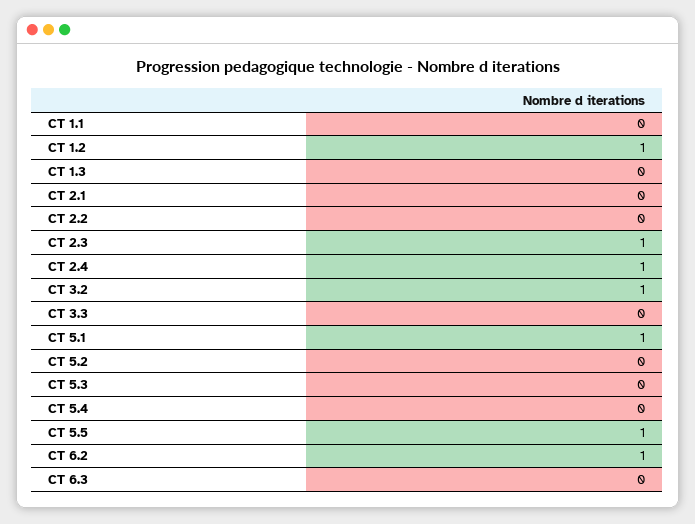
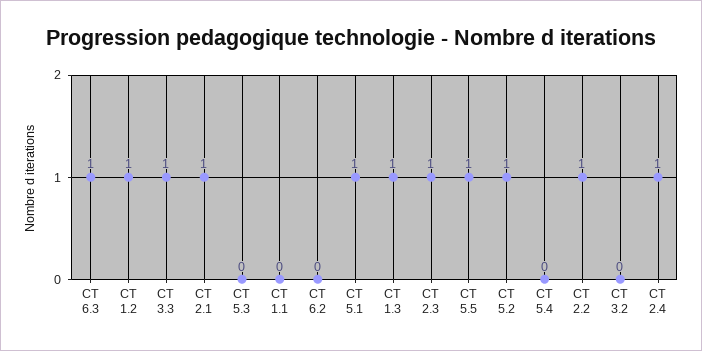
CT 1.3: 0 -> 1
CT 2.1: 0 -> 1
CT 2.2: 0 -> 1
CT 3.2: 1 -> 0
CT 3.3: 0 -> 1
CT 5.2: 0 -> 1
CT 6.2: 1 -> 0
CT 6.3: 0 -> 1

